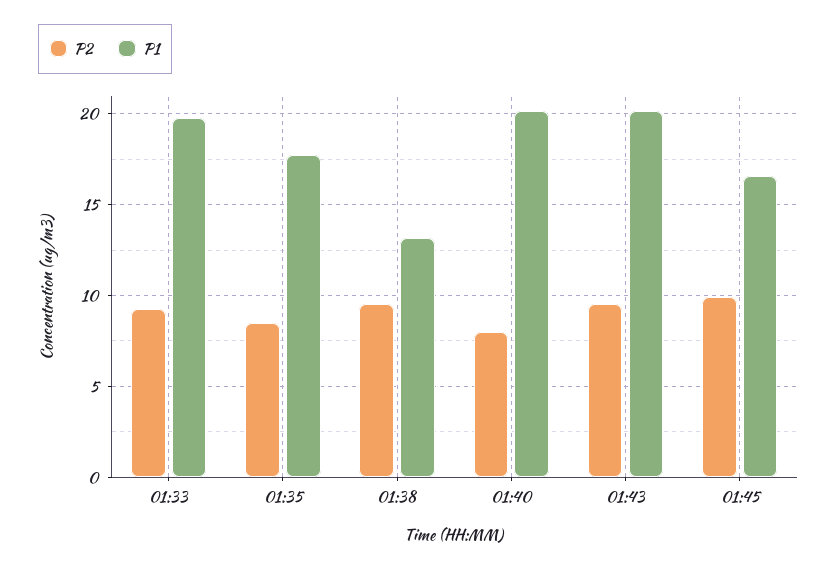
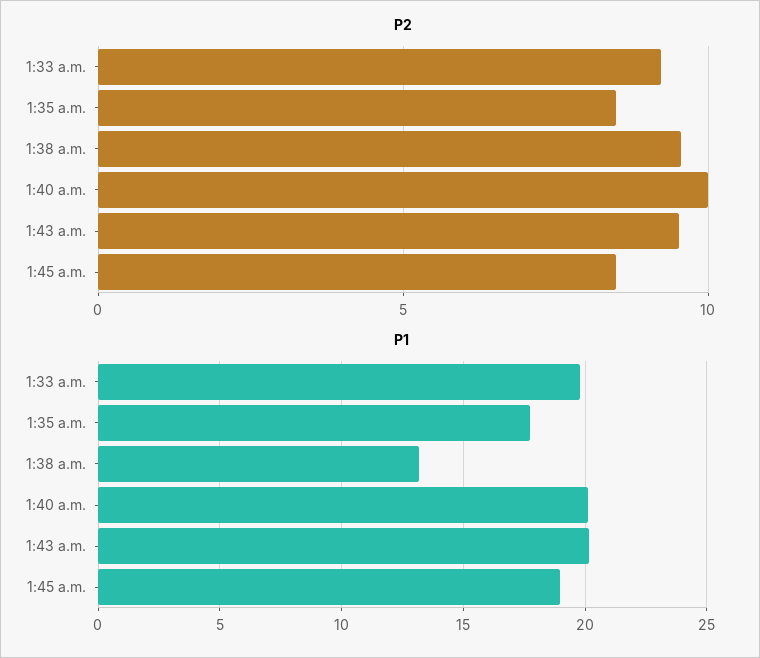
P2, 01:40: 8 -> 10
P2, 01:45: 10 -> 8.5
P1, 01:45: 16.5 -> 19

